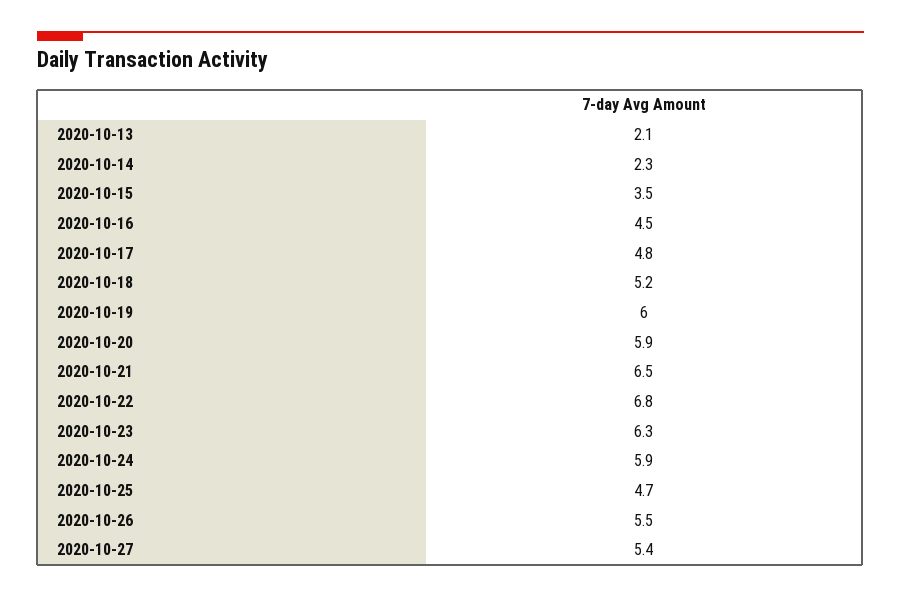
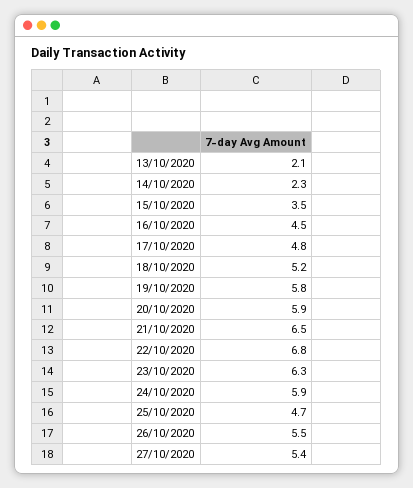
2020-10-19: 6 -> 5.8

